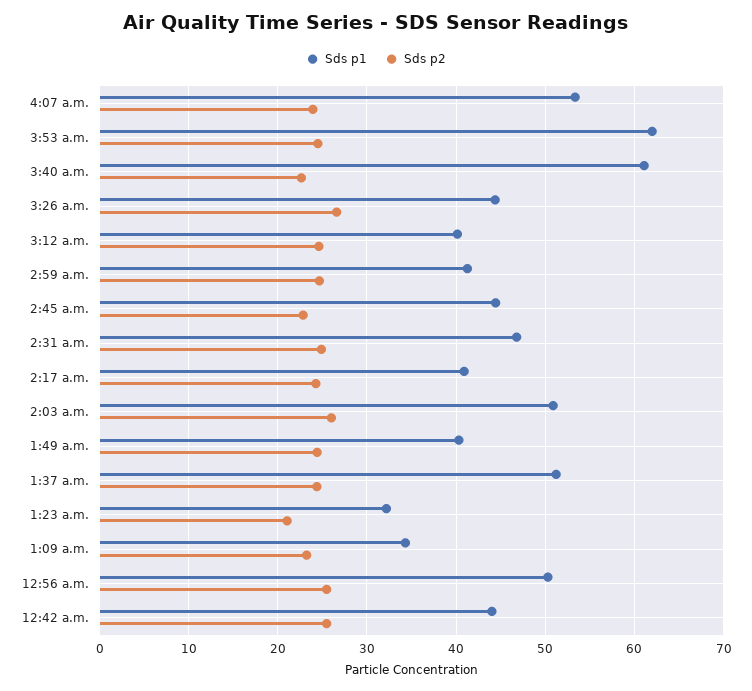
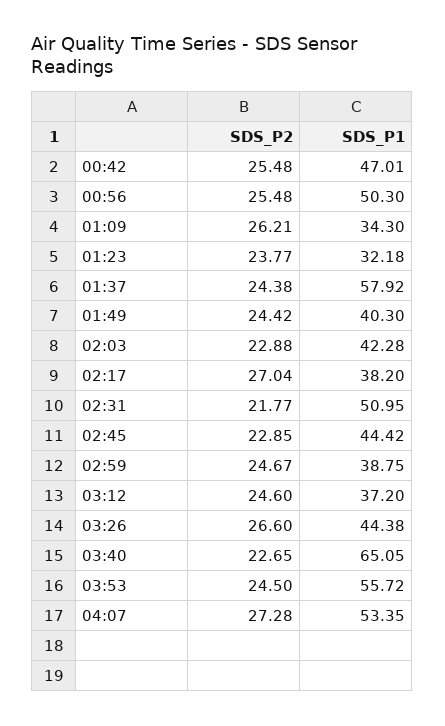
Sds p2, 4:07 a.m.: 24 -> 27.28
Sds p1, 3:53 a.m.: 62 -> 55.72
Sds p1, 3:40 a.m.: 61 -> 65.05
Sds p1, 3:12 a.m.: 40 -> 37.2
Sds p1, 2:59 a.m.: 41 -> 38.75
Sds p1, 2:31 a.m.: 47 -> 50.95
Sds p2, 2:31 a.m.: 25 -> 21.77
Sds p1, 2:17 a.m.: 41 -> 38.2
Sds p2, 2:17 a.m.: 24 -> 27.04
Sds p1, 2:03 a.m.: 51 -> 42.28
Sds p2, 2:03 a.m.: 26 -> 22.88
Sds p1, 1:37 a.m.: 51 -> 57.92
Sds p2, 1:23 a.m.: 21 -> 23.77
Sds p2, 1:09 a.m.: 23 -> 26.21
Sds p1, 12:42 a.m.: 44 -> 47.01

